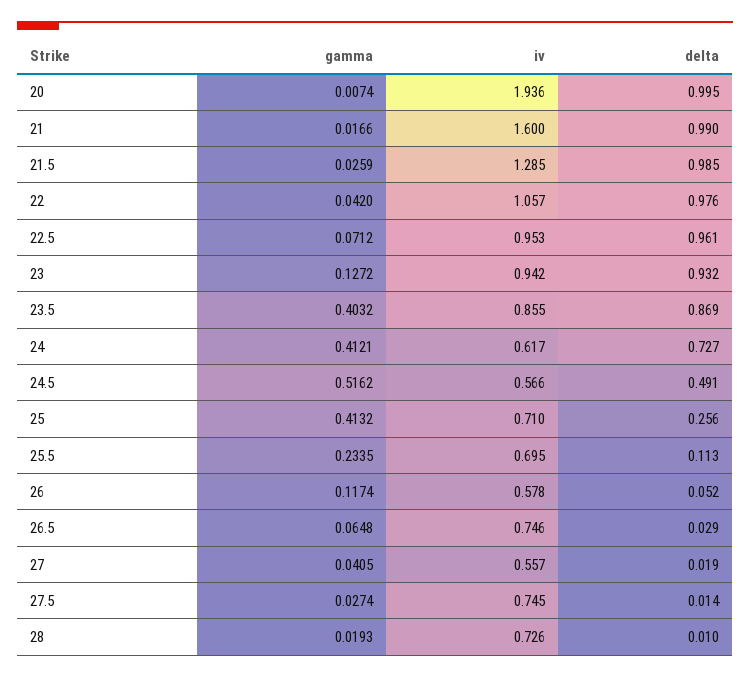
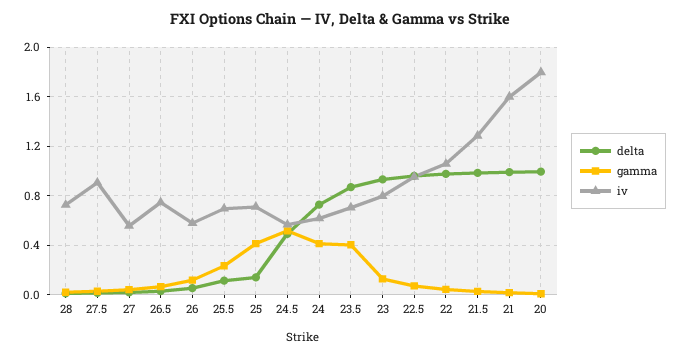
iv, 20: 1.936 -> 1.8
iv, 23: 0.942 -> 0.8
iv, 23.5: 0.855 -> 0.7
delta, 25: 0.256 -> 0.15
iv, 27.5: 0.745 -> 0.9

